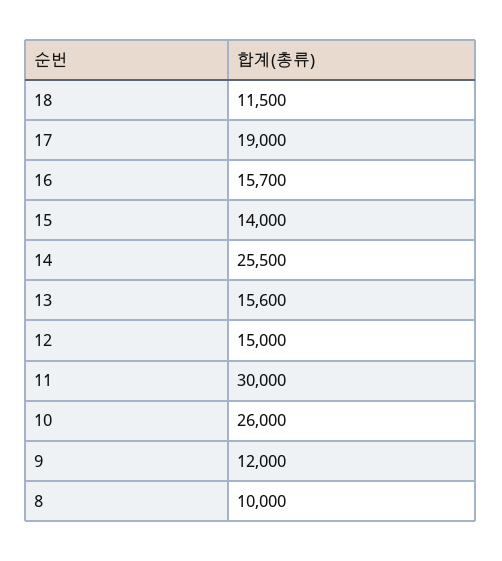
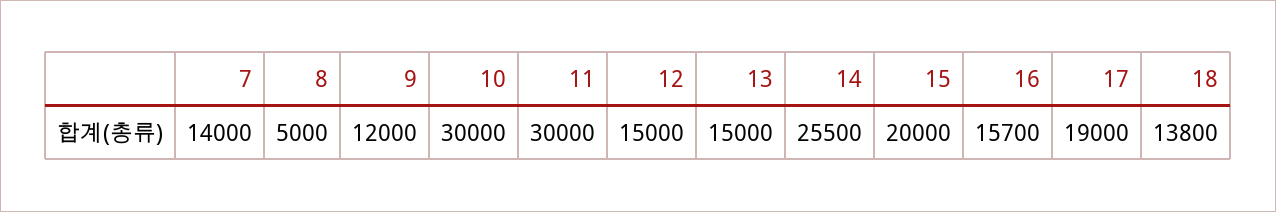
18: 11500 -> 13800
15: 14000 -> 20000
13: 15600 -> 15000
10: 26000 -> 30000
8: 10000 -> 5000
7: none -> 14000

